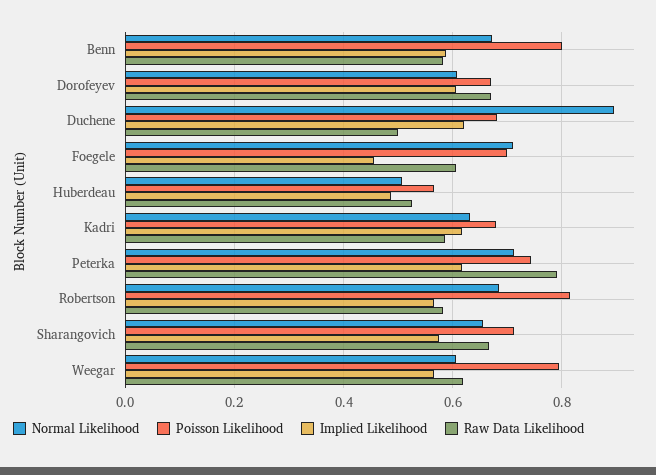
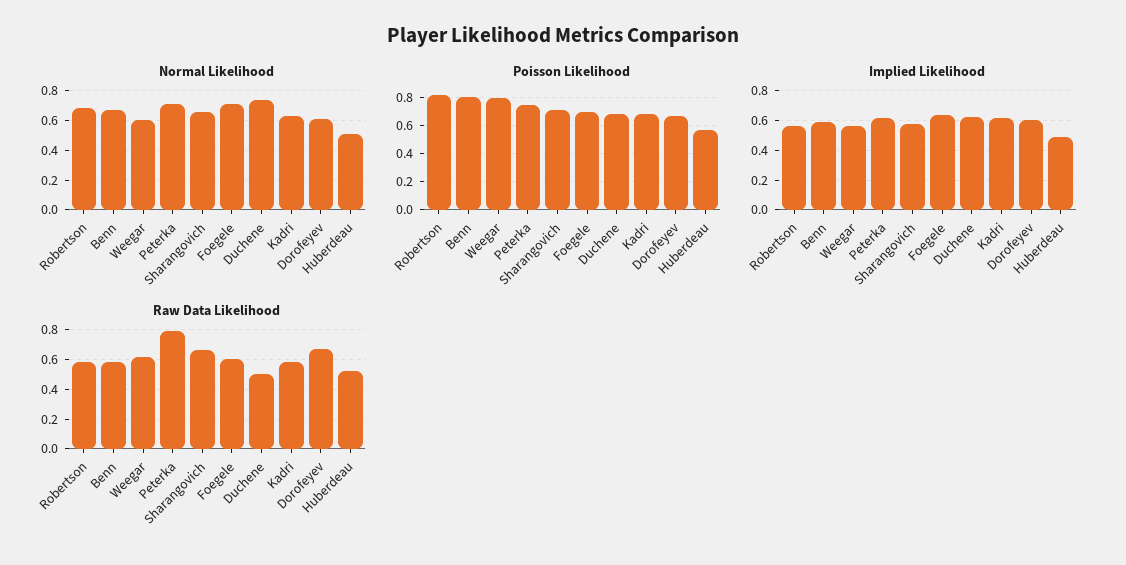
Normal Likelihood, Duchene: 0.9 -> 0.75
Implied Likelihood, Foegele: 0.46 -> 0.65

